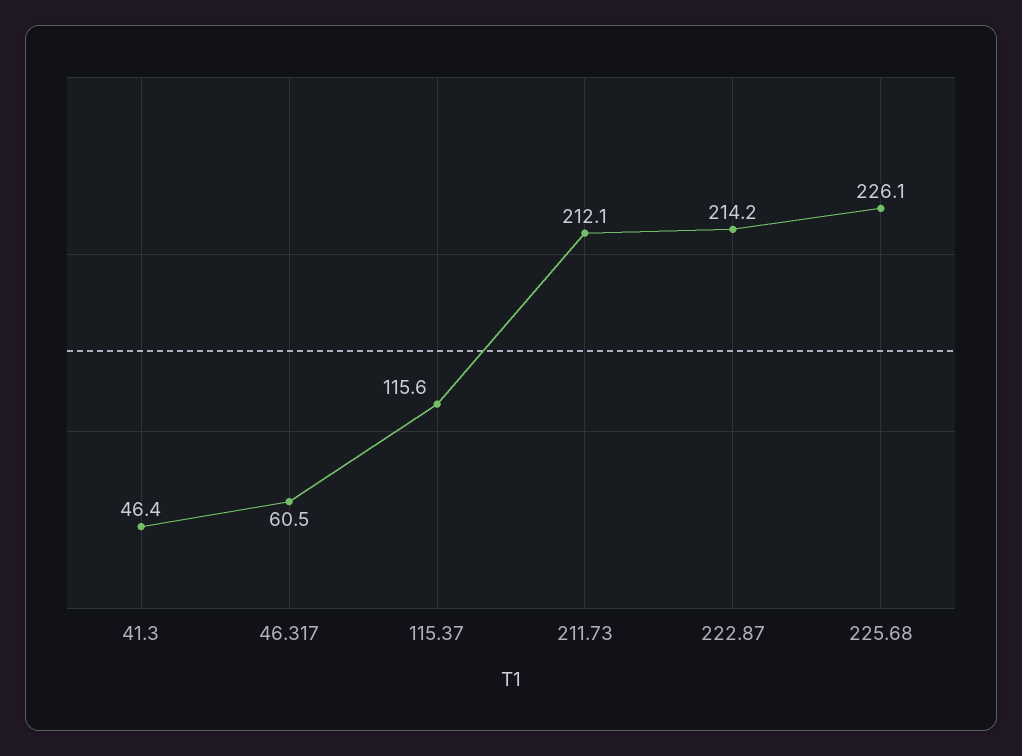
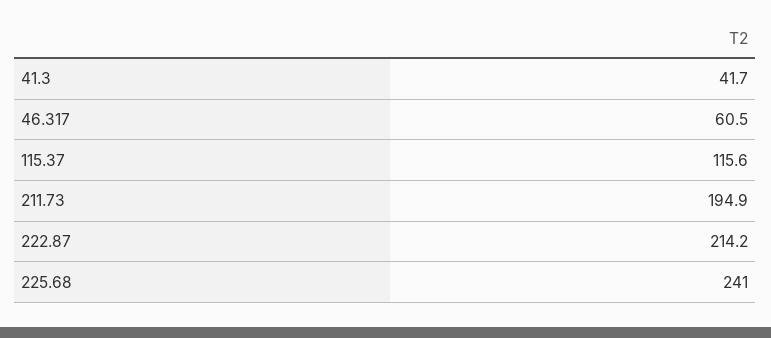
41.3: 46.4 -> 41.7
211.73: 212.1 -> 194.9
225.68: 226.1 -> 241

